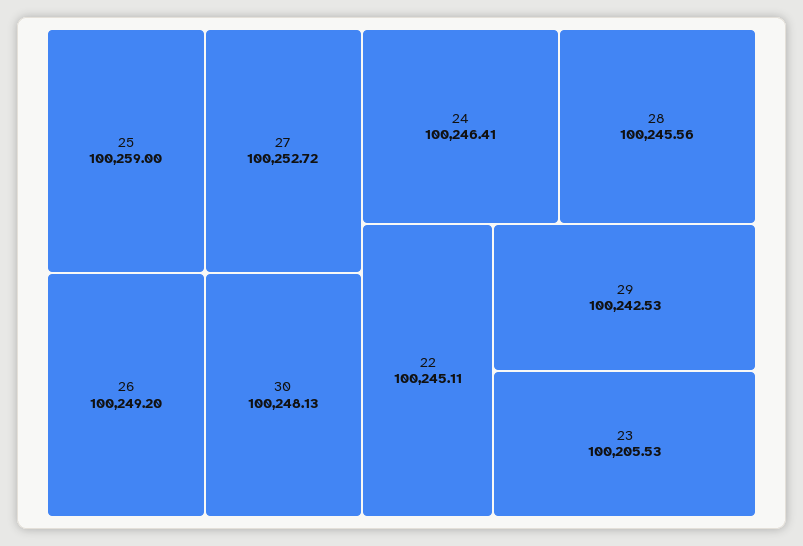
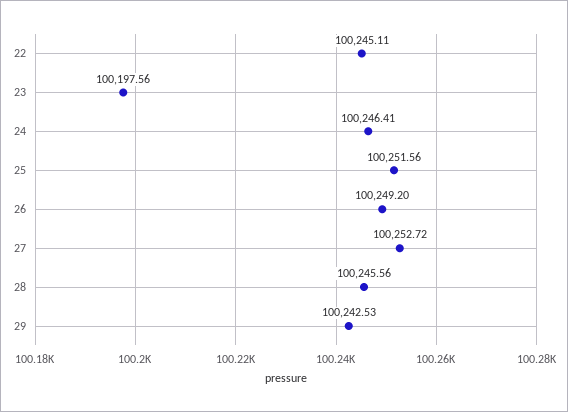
25: 100259 -> 100251.56
30: 100248.13 -> none
23: 100205.53 -> 100197.56

